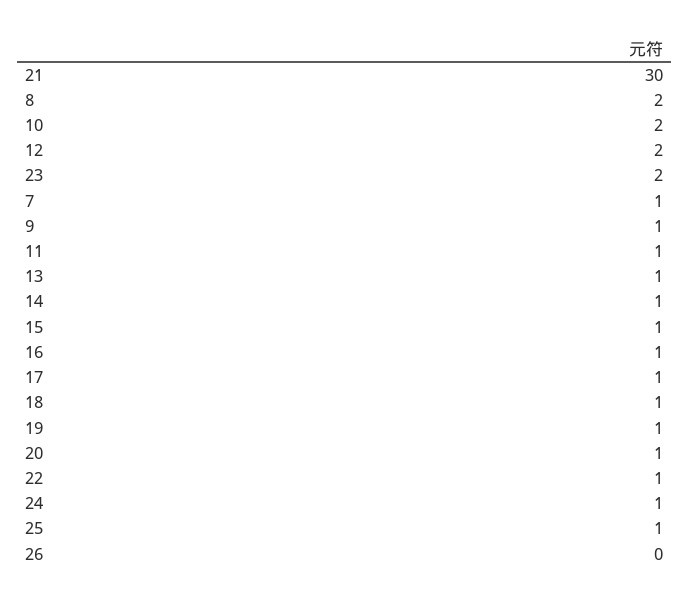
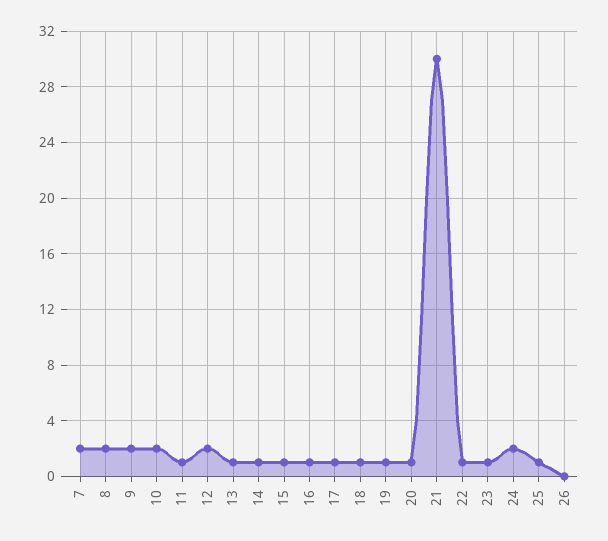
23: 2 -> 1
7: 1 -> 2
9: 1 -> 2
24: 1 -> 2

